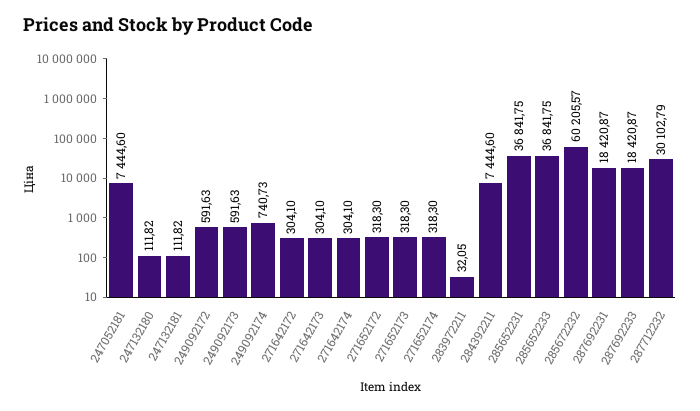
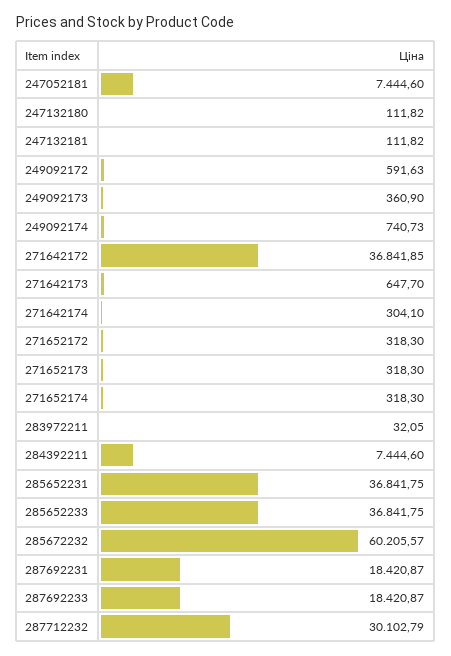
249092173: 591.63 -> 360.9
271642172: 304.1 -> 36841.85
271642173: 304.1 -> 647.7

